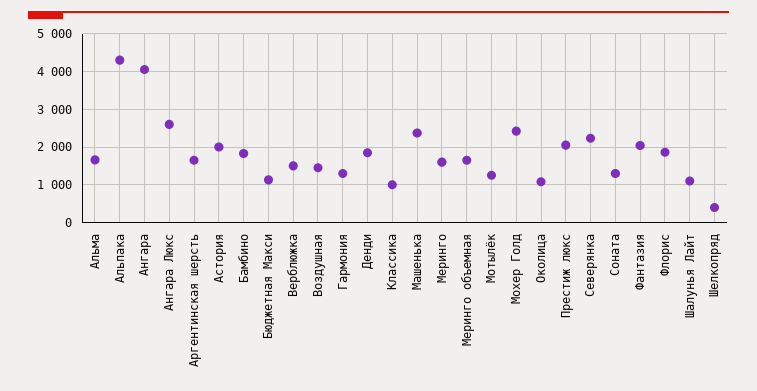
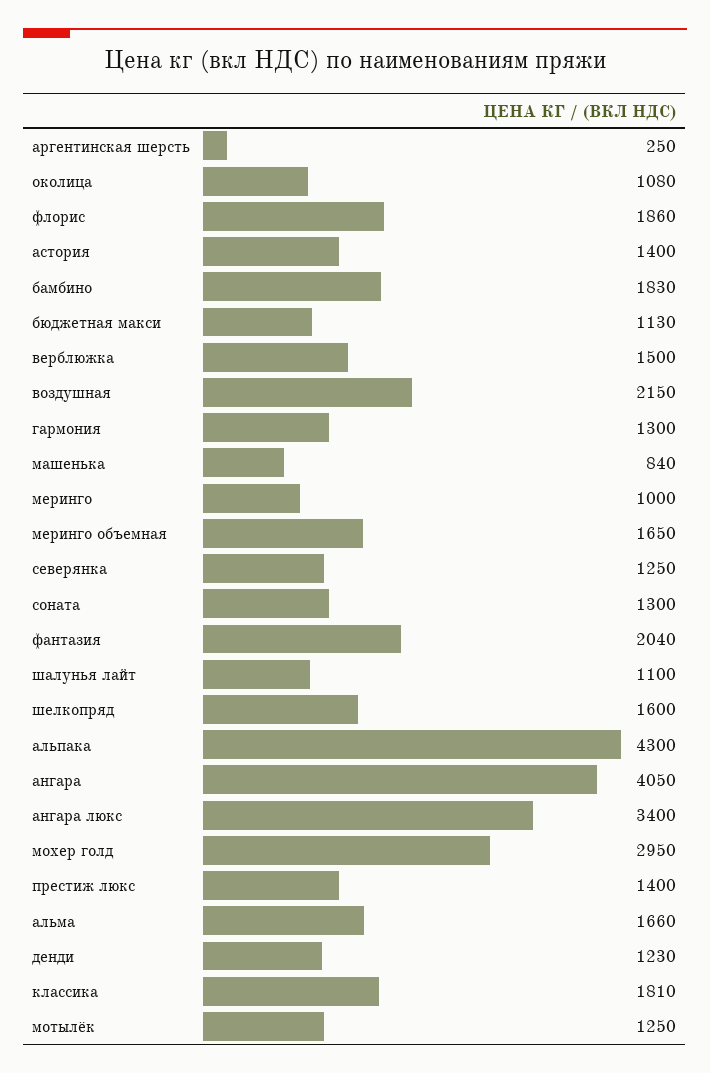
Ангара Люкс: 2600 -> 3400
Аргентинская шерсть: 1600 -> 250
Астория: 2000 -> 1400
Воздушная: 1400 -> 2150
Денди: 1800 -> 1230
Классика: 1000 -> 1810
Машенька: 2400 -> 840
Меринго: 1600 -> 1000
Мохер Голд: 2400 -> 2950
Престиж люкс: 2000 -> 1400
Северянка: 2200 -> 1250
Шелкопряд: 400 -> 1600

